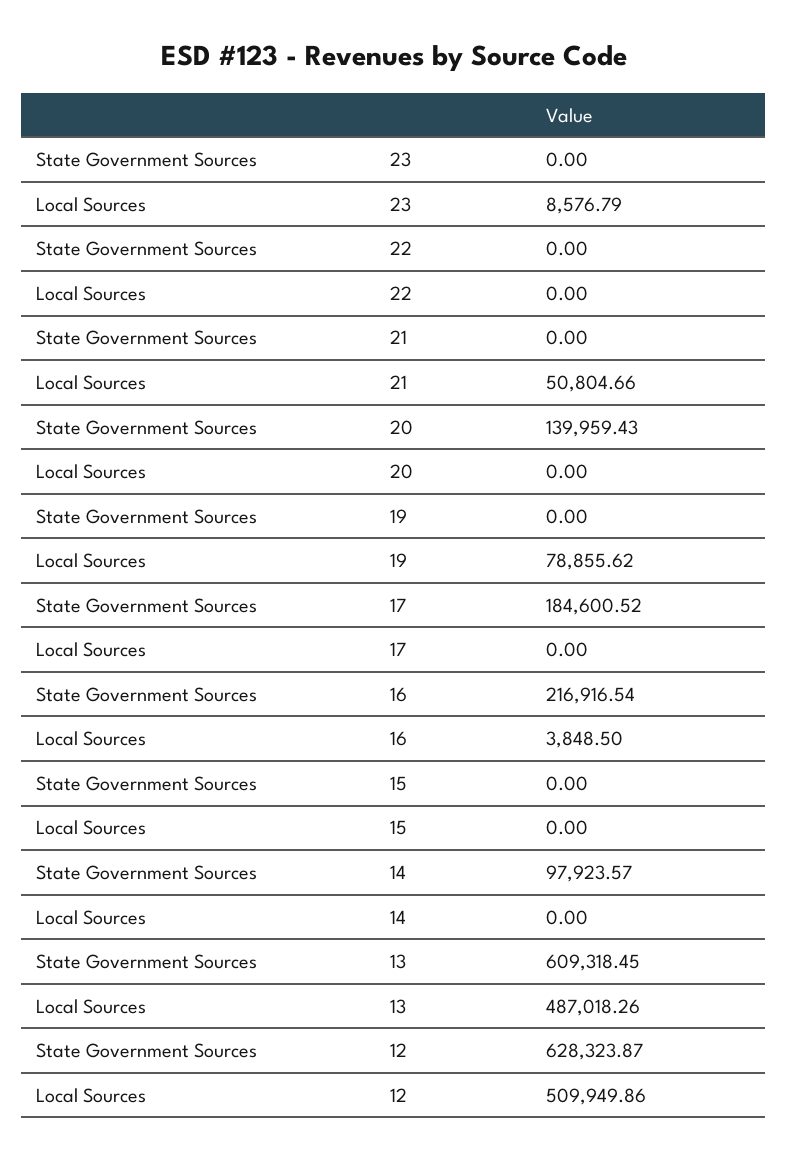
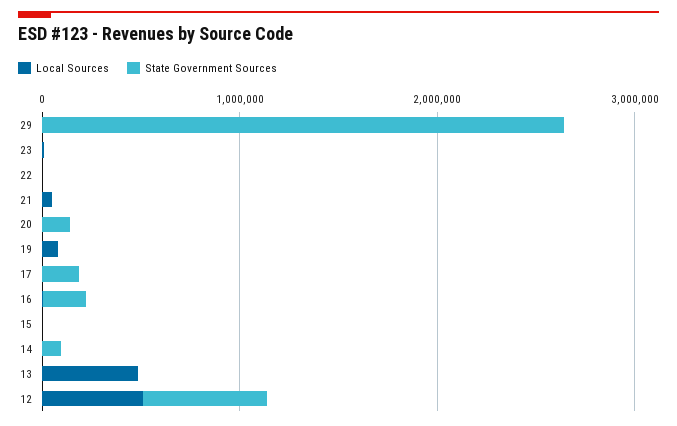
State Government Sources, 13: 609318.45 -> 0
Local Sources, 29: none -> 0
State Government Sources, 29: none -> 2600000

